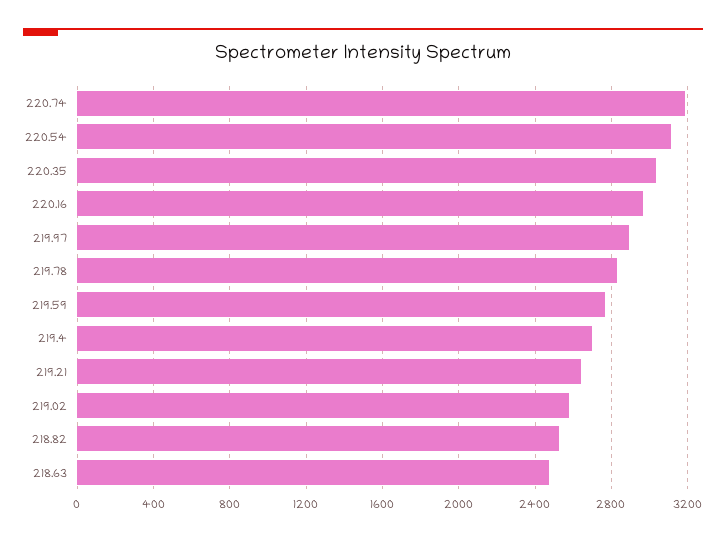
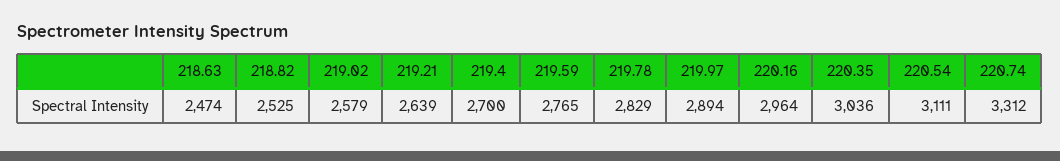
220.74: 3200 -> 3312

